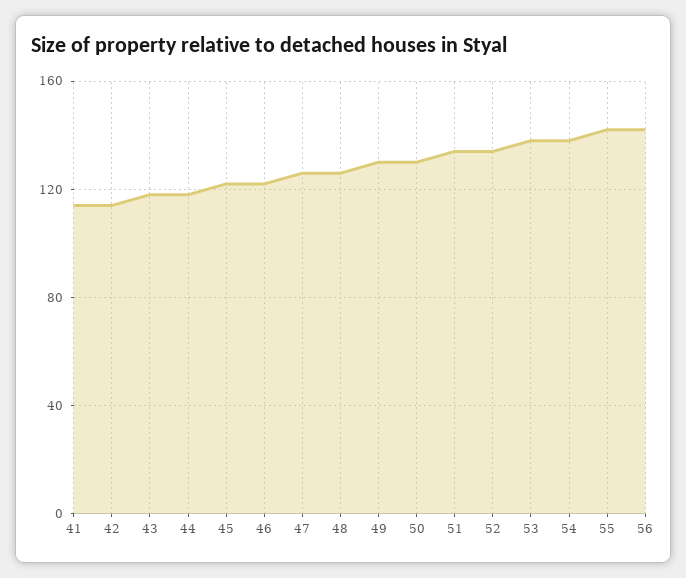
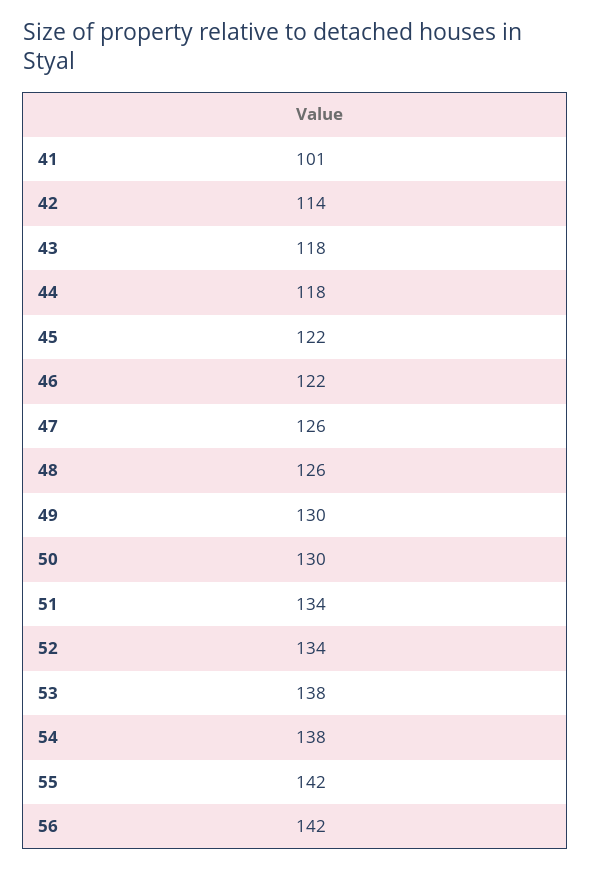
41: 115 -> 101

